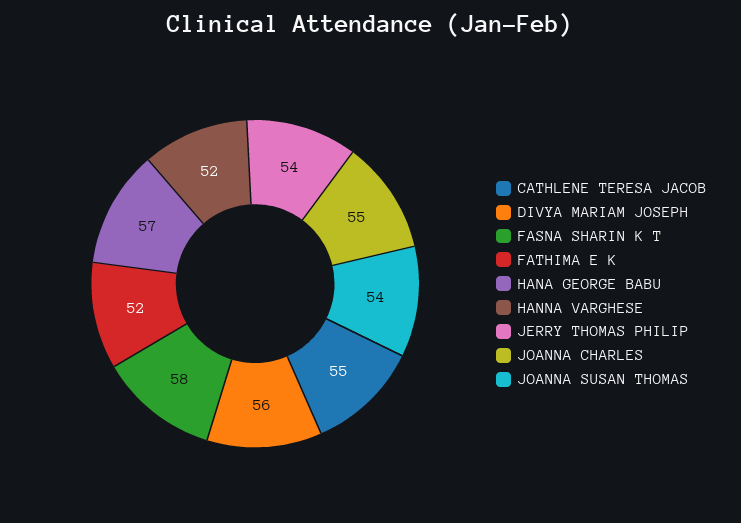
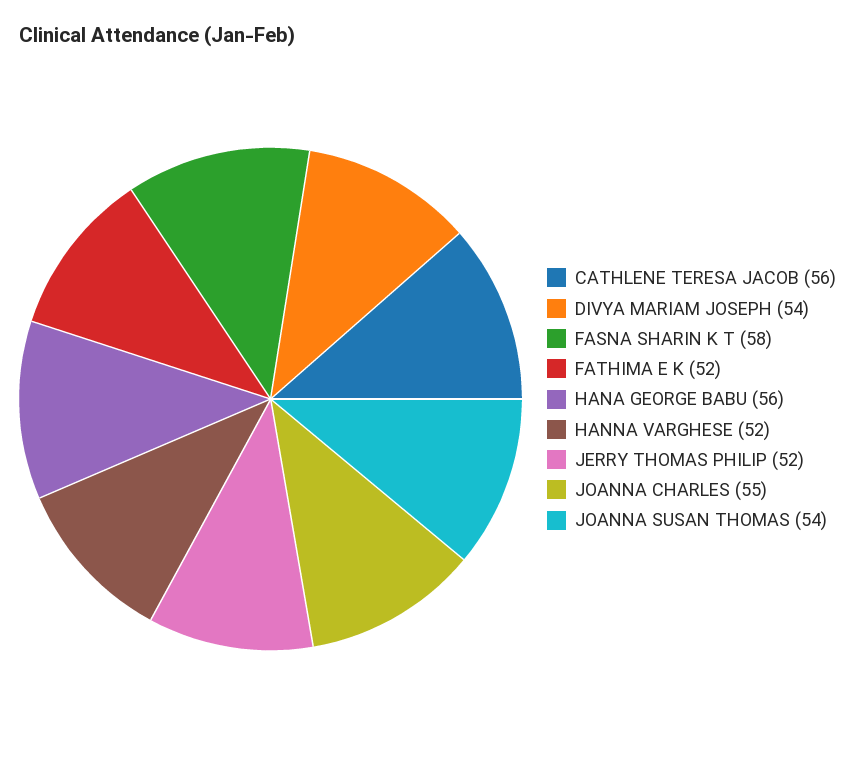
CATHLENE TERESA JACOB: 55 -> 56
DIVYA MARIAM JOSEPH: 56 -> 54
HANA GEORGE BABU: 57 -> 56
JERRY THOMAS PHILIP: 54 -> 52

